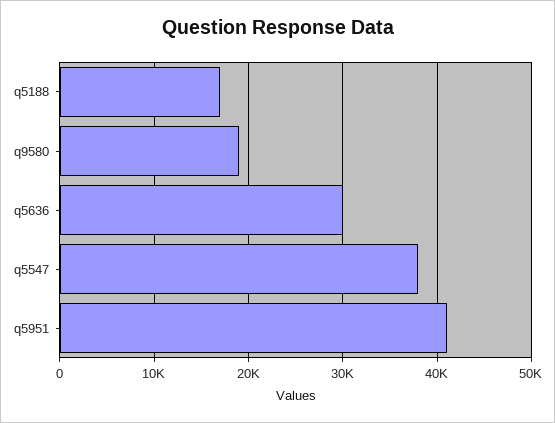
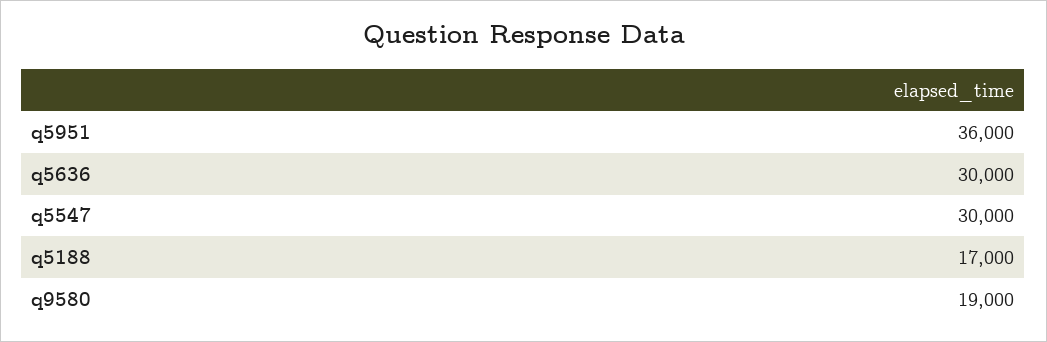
q5547: 38000 -> 30000
q5951: 41000 -> 36000

